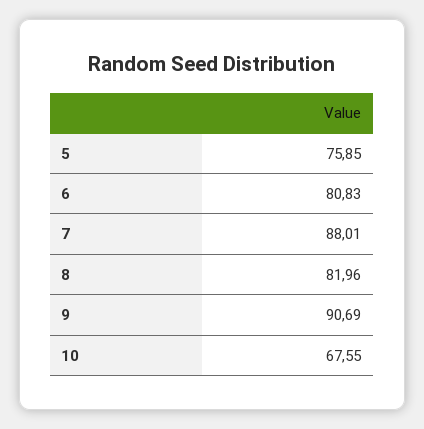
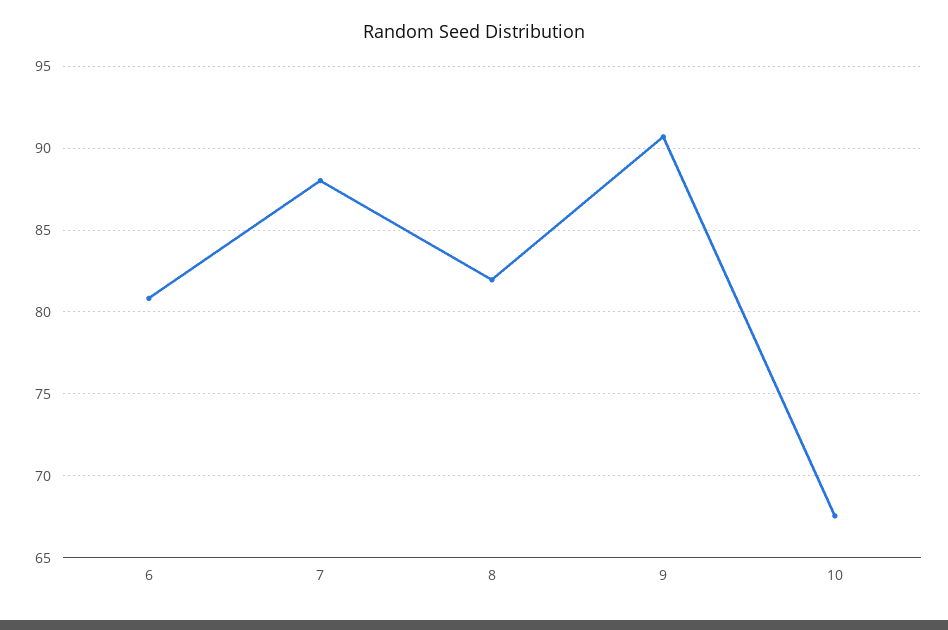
5: 75.85 -> none

